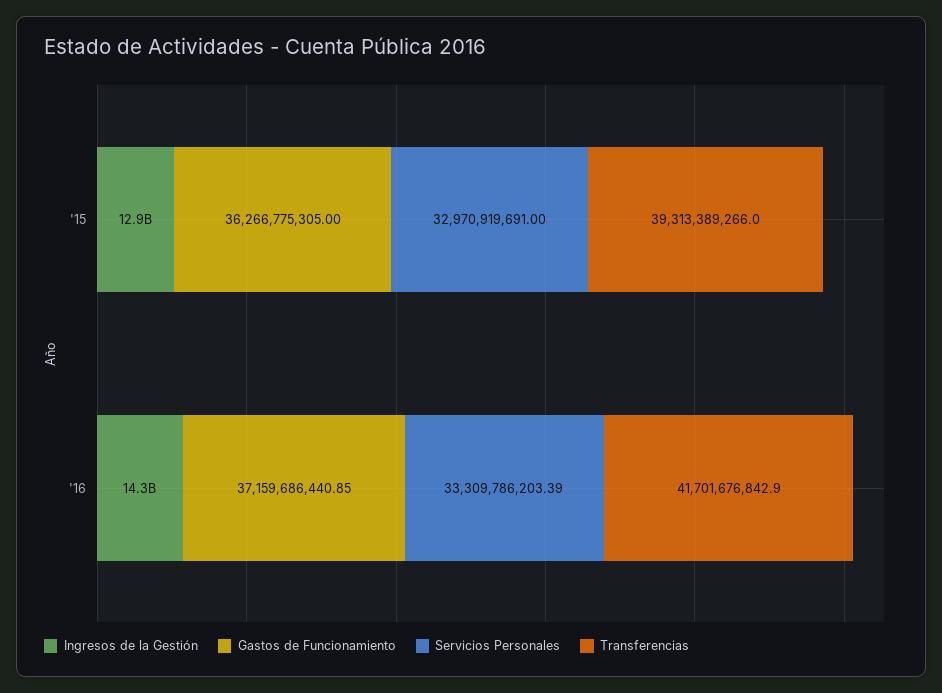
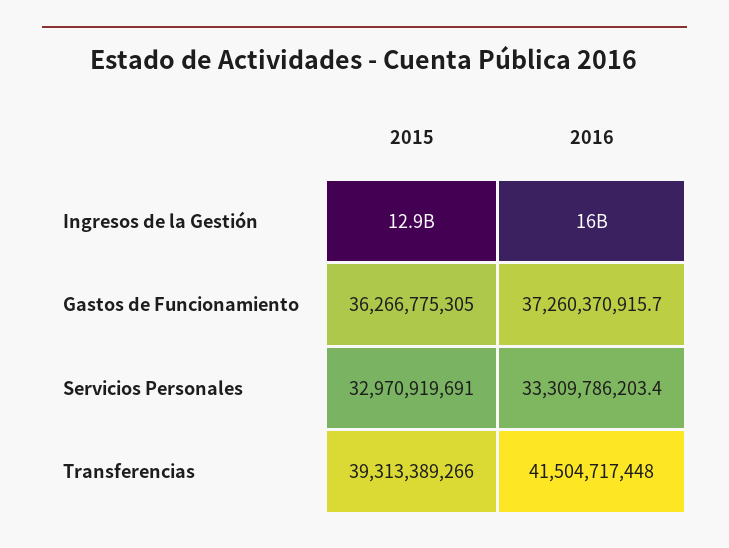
Ingresos de la Gestión, '16: 14300000000 -> 16000000000
Gastos de Funcionamiento, '16: 37159686440.85 -> 37260370915.7
Transferencias, '16: 41701676842.9 -> 41504717448

